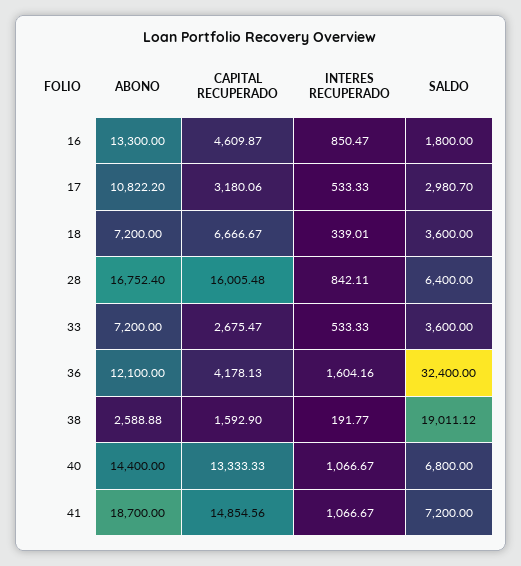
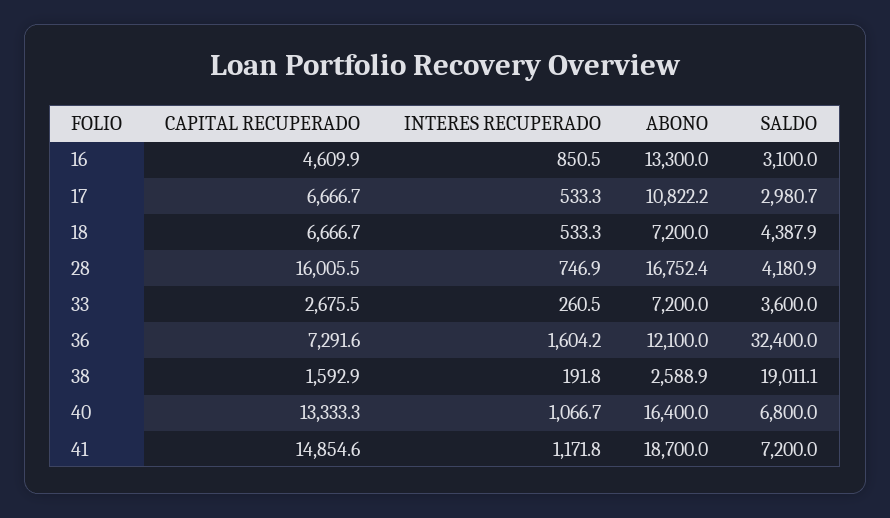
SALDO, 16: 1800 -> 3100
CAPITAL RECUPERADO, 17: 3180.06 -> 6666.7
INTERES RECUPERADO, 18: 339.01 -> 533.3
SALDO, 18: 3600 -> 4387.9
INTERES RECUPERADO, 28: 842.11 -> 746.9
SALDO, 28: 6400 -> 4180.9
INTERES RECUPERADO, 33: 533.33 -> 260.5
CAPITAL RECUPERADO, 36: 4178.13 -> 7291.6
ABONO, 40: 14400 -> 16400
INTERES RECUPERADO, 41: 1066.67 -> 1171.8

